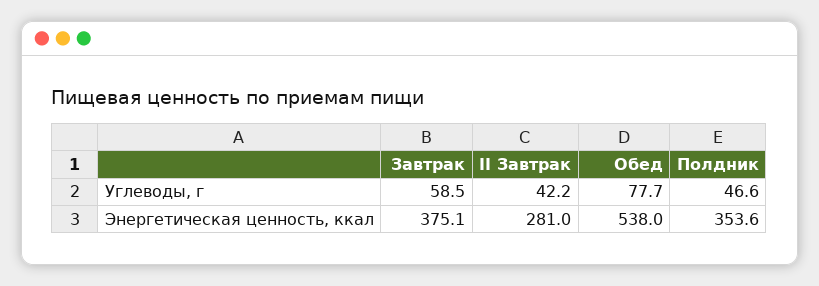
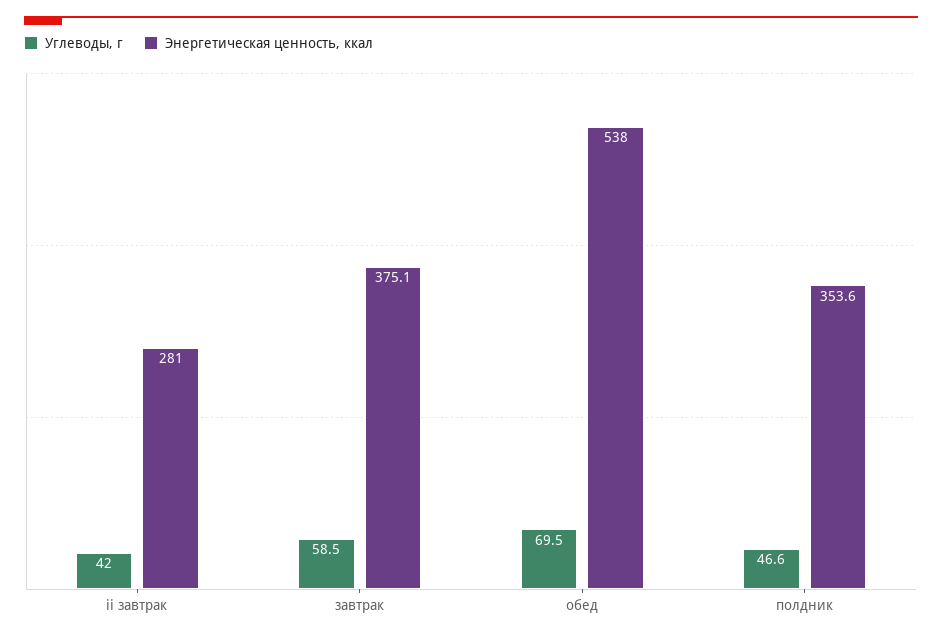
Углеводы, г, II Завтрак: 42.2 -> 42
Углеводы, г, Обед: 77.7 -> 69.5

